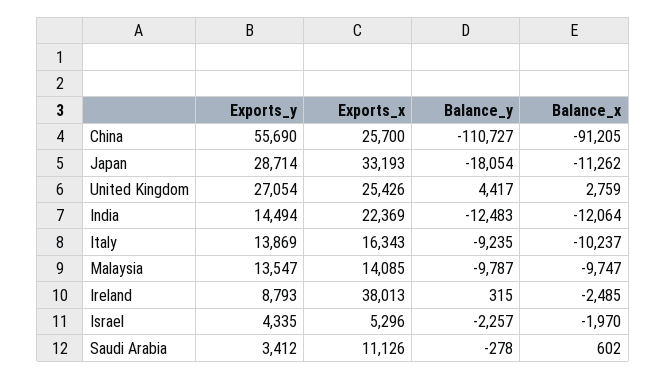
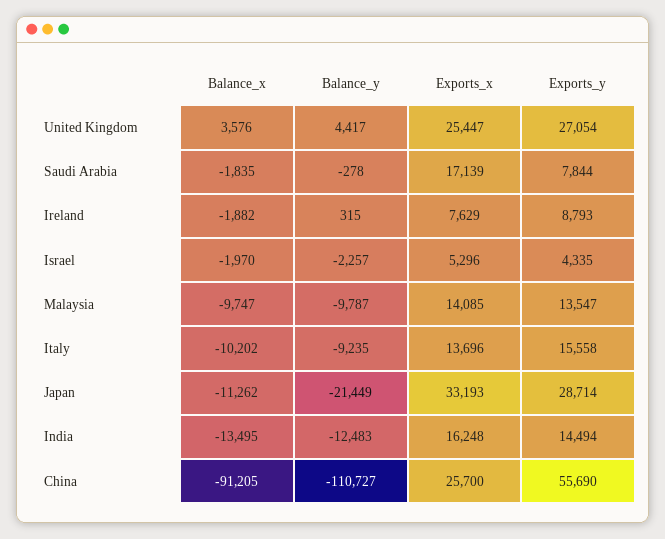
Balance_y, Japan: -18054 -> -21449
Exports_x, United Kingdom: 25426 -> 25447
Balance_x, United Kingdom: 2759 -> 3576
Exports_x, India: 22369 -> 16248
Balance_x, India: -12064 -> -13495
Exports_y, Italy: 13869 -> 15558
Exports_x, Italy: 16343 -> 13696
Balance_x, Italy: -10237 -> -10202
Exports_x, Ireland: 38013 -> 7629
Balance_x, Ireland: -2485 -> -1882
Exports_y, Saudi Arabia: 3412 -> 7844
Exports_x, Saudi Arabia: 11126 -> 17139
Balance_x, Saudi Arabia: 602 -> -1835

